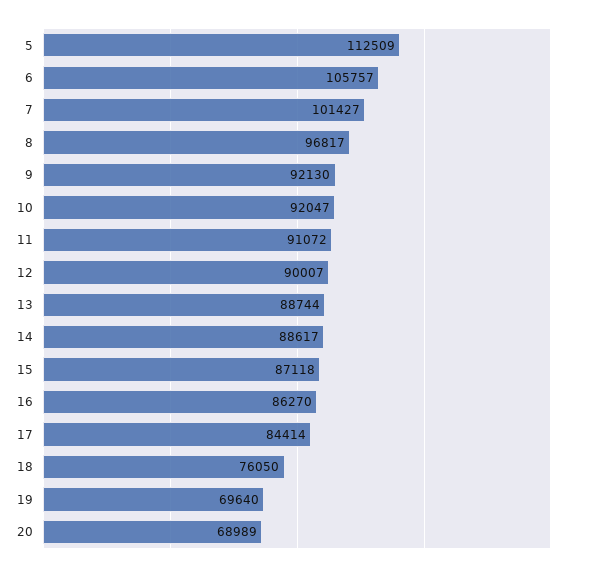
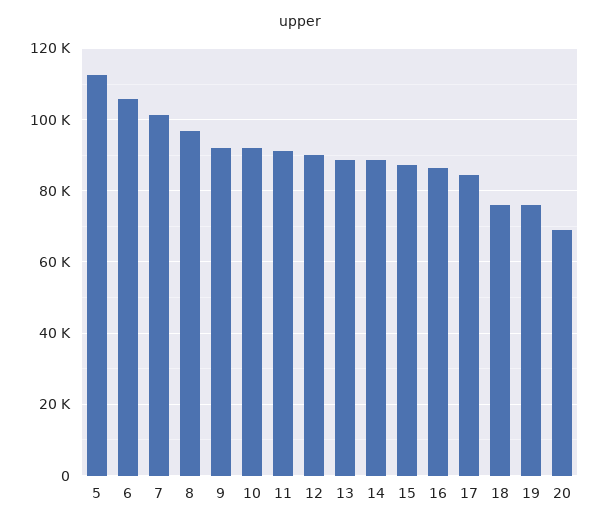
19: 69640 -> 76000

